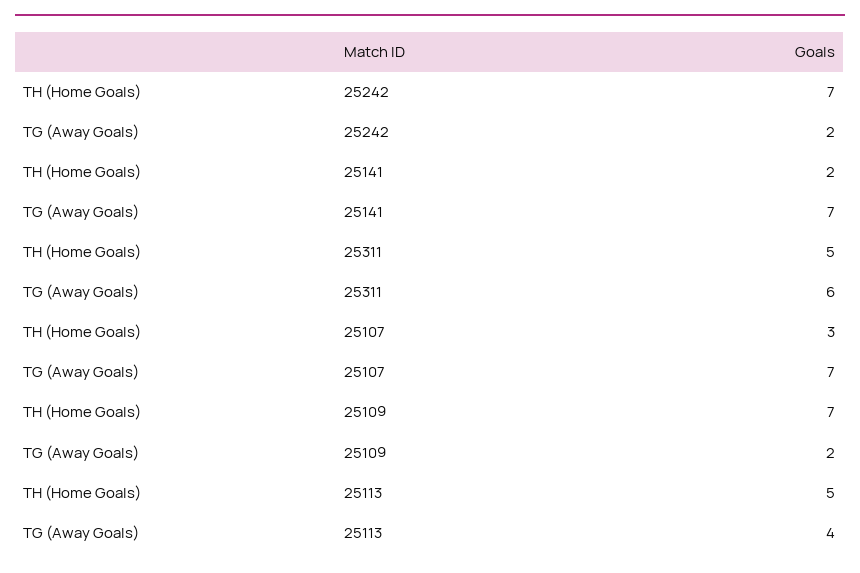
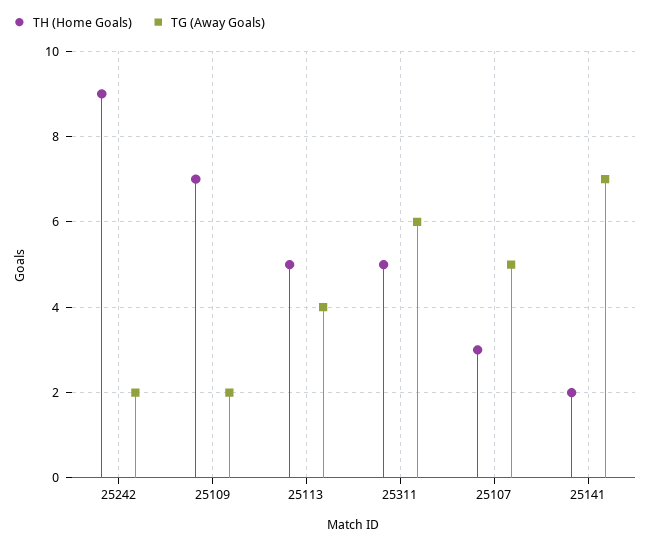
TH (Home Goals), 25242: 7 -> 9
TG (Away Goals), 25107: 7 -> 5

